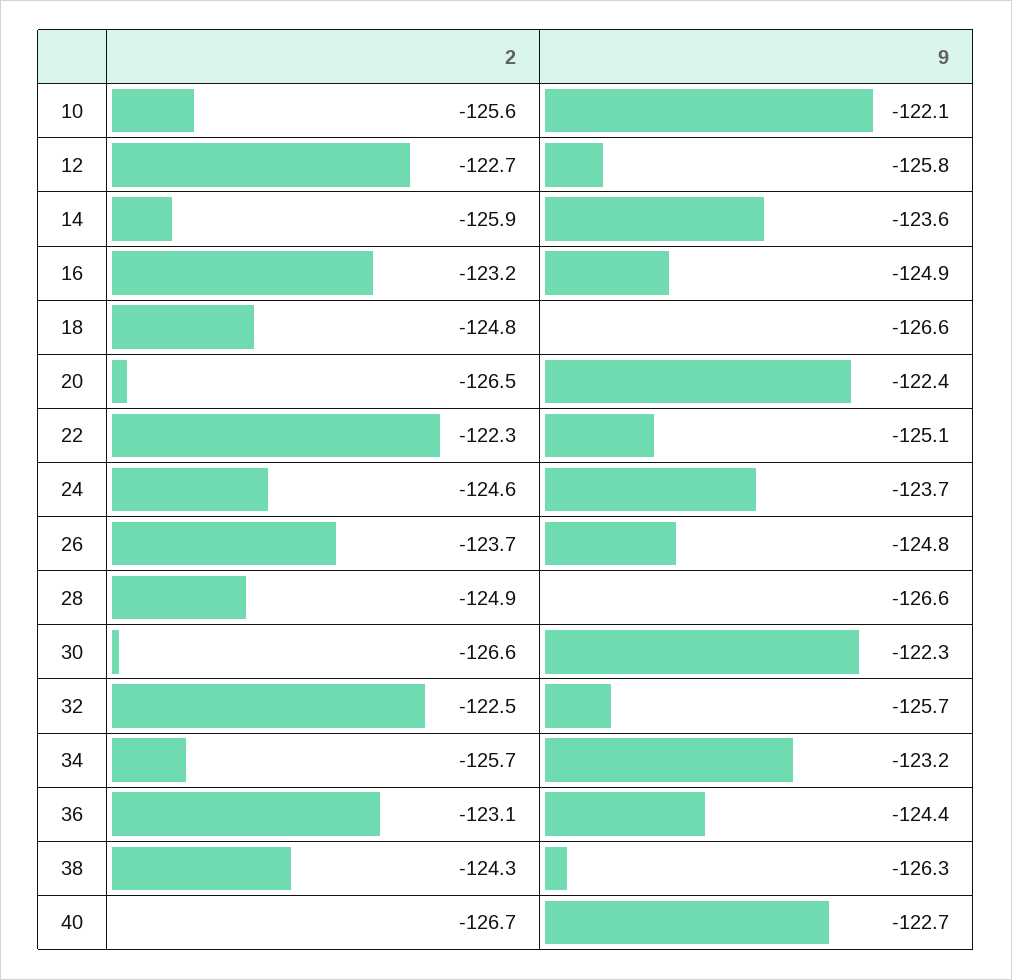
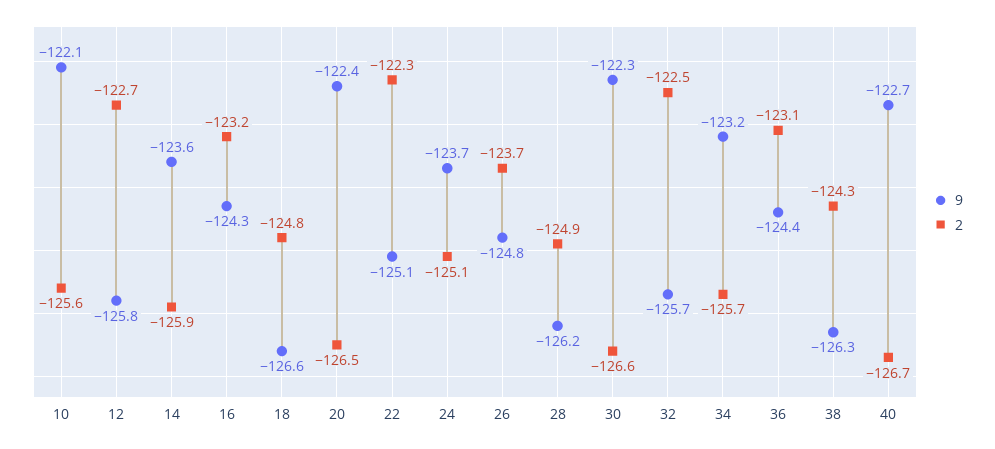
9, 16: -124.9 -> -124.3
2, 24: -124.6 -> -125.1
9, 28: -126.6 -> -126.2

